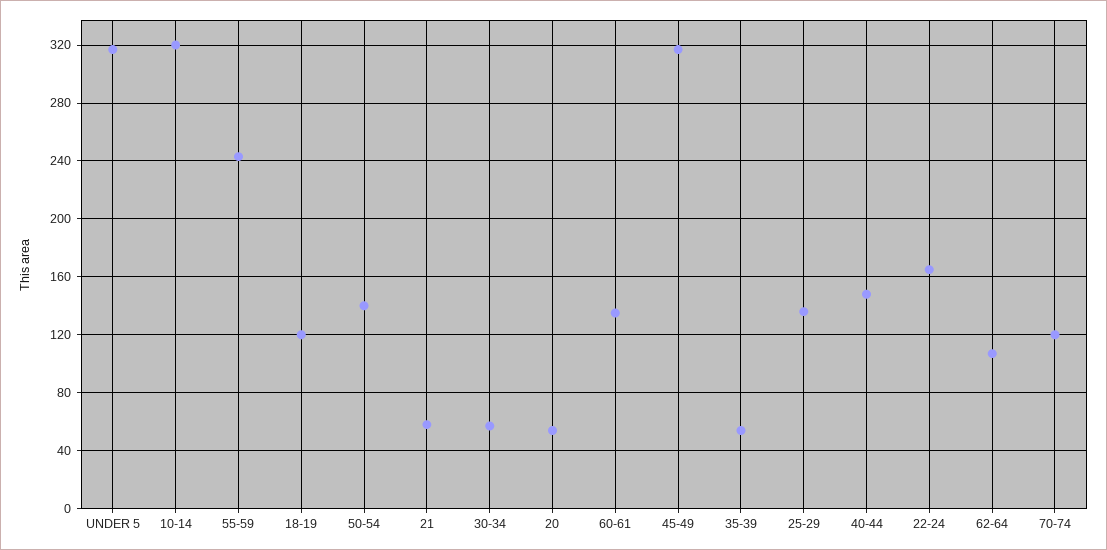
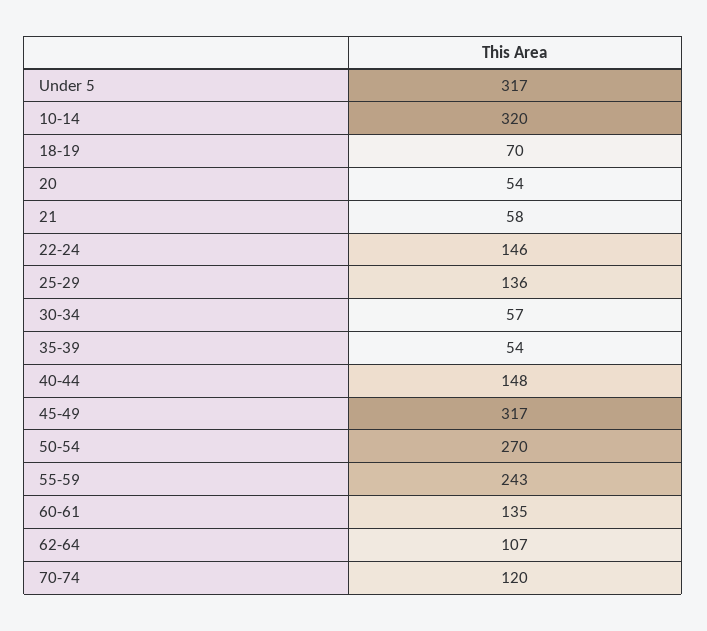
18-19: 120 -> 70
50-54: 140 -> 270
22-24: 165 -> 146

